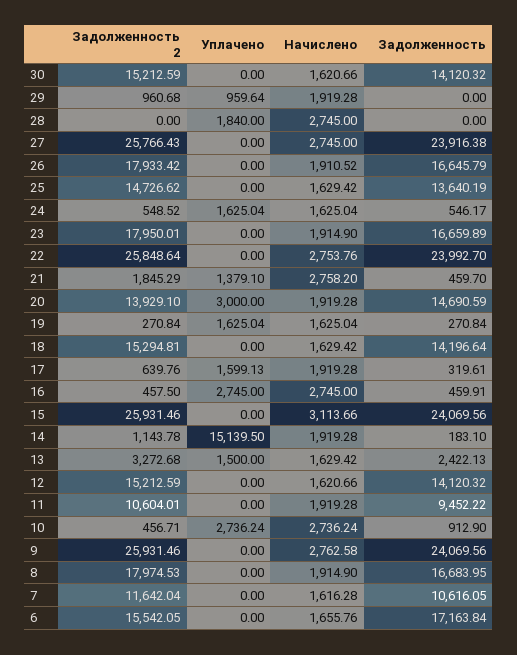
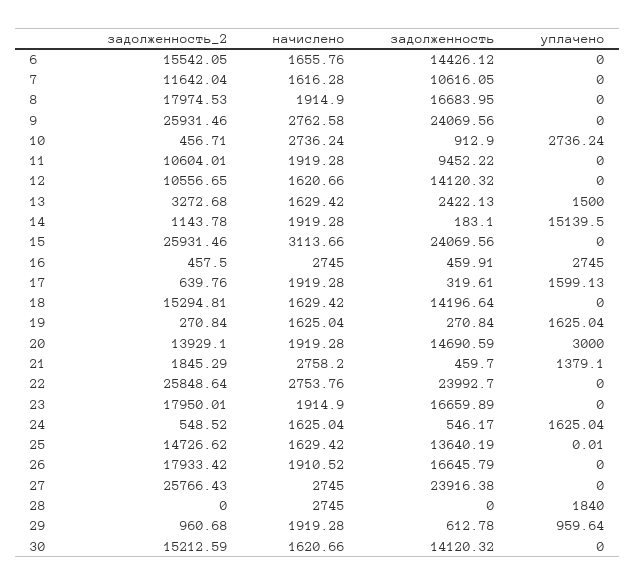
Задолженность, 29: 0 -> 612.78
Уплачено, 25: 0 -> 0.01
Задолженность 2, 12: 15212.59 -> 10556.65
Задолженность, 6: 17163.84 -> 14426.12

